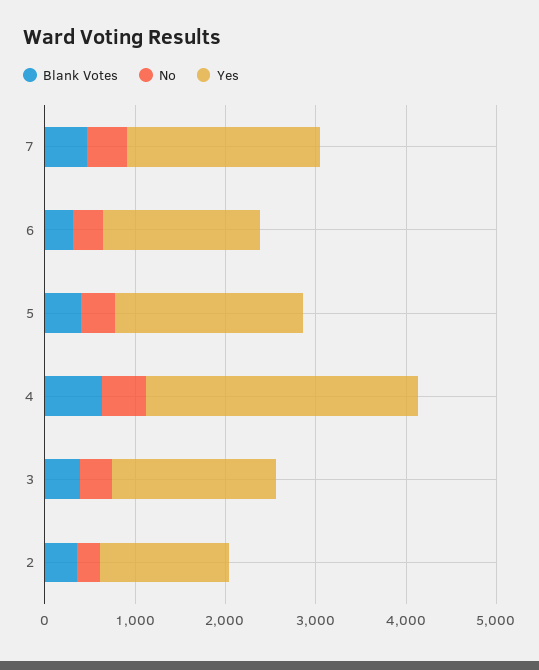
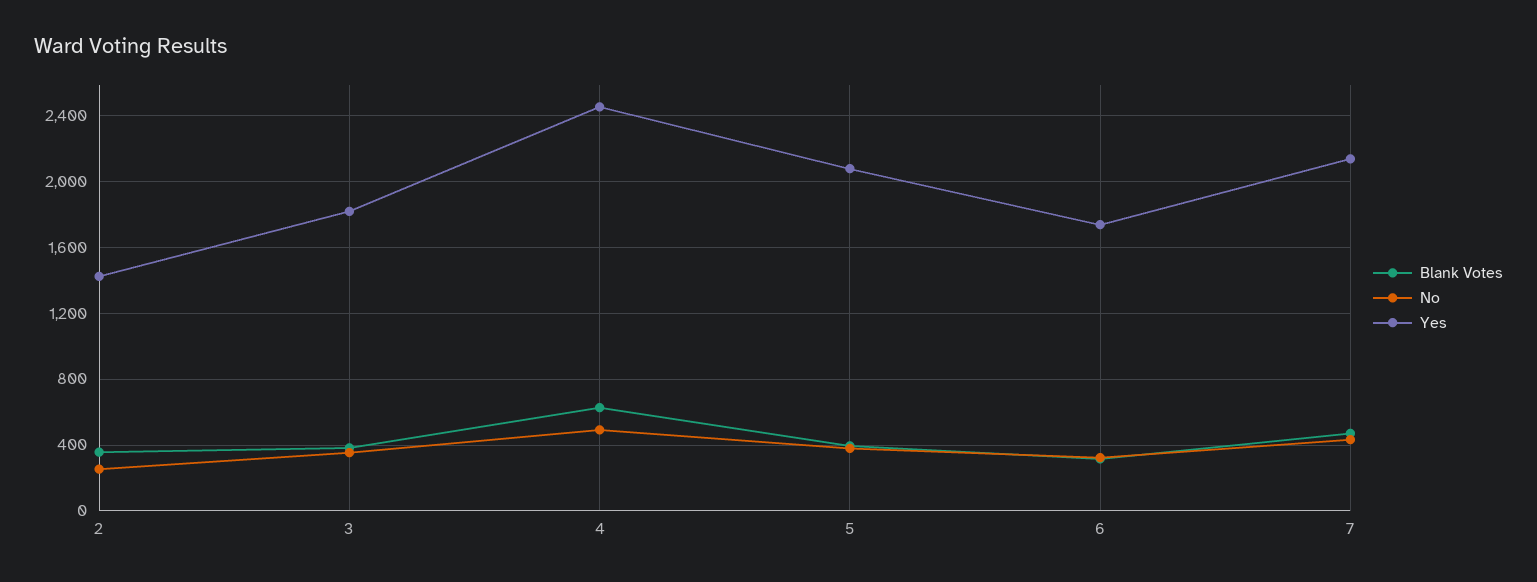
Yes, 4: 3000 -> 2450

